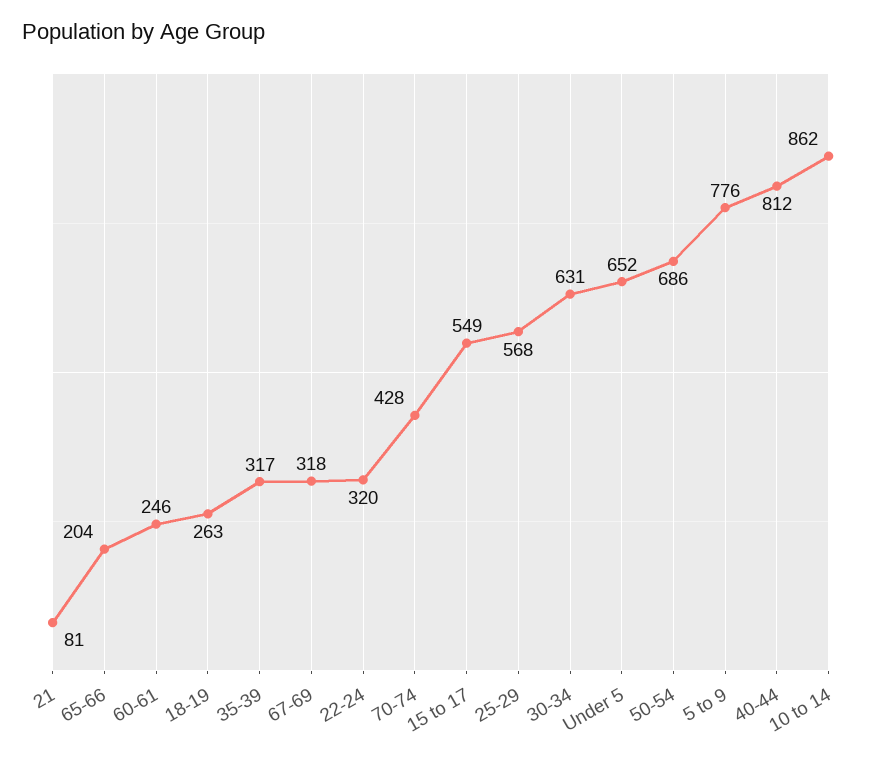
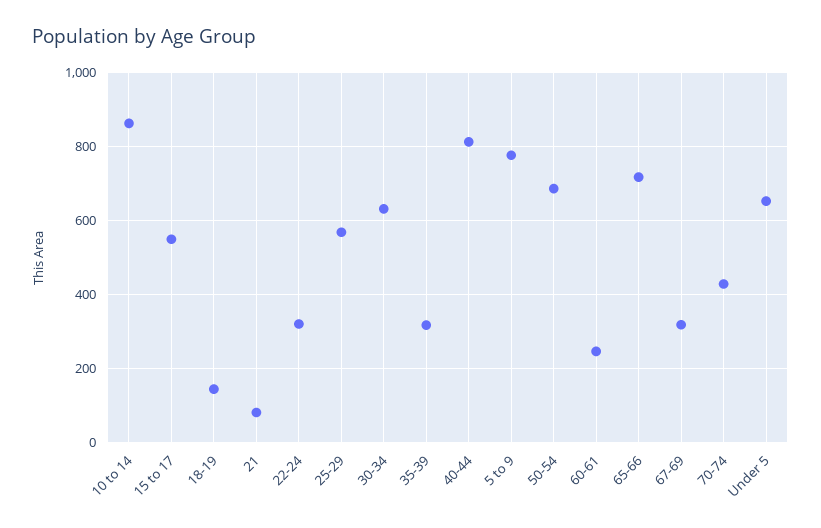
65-66: 204 -> 720
18-19: 263 -> 140

